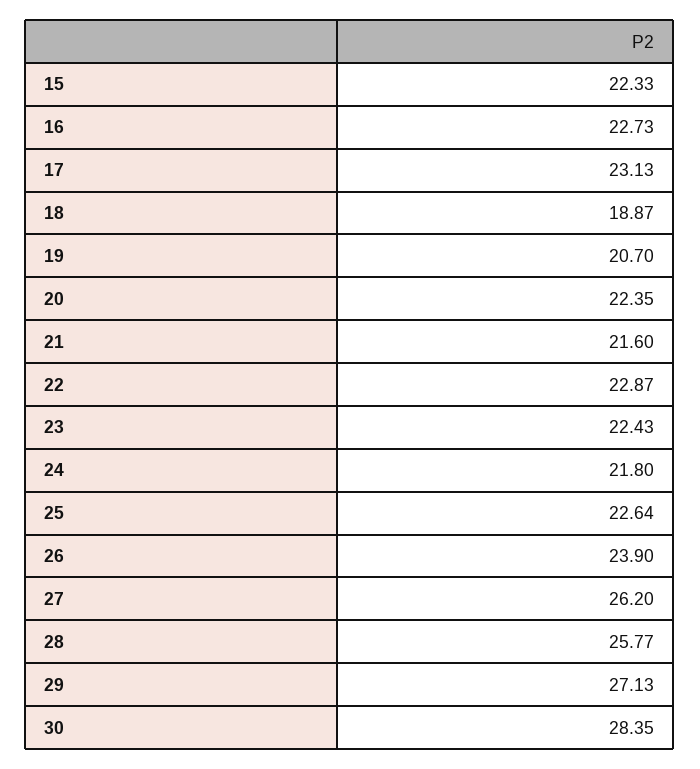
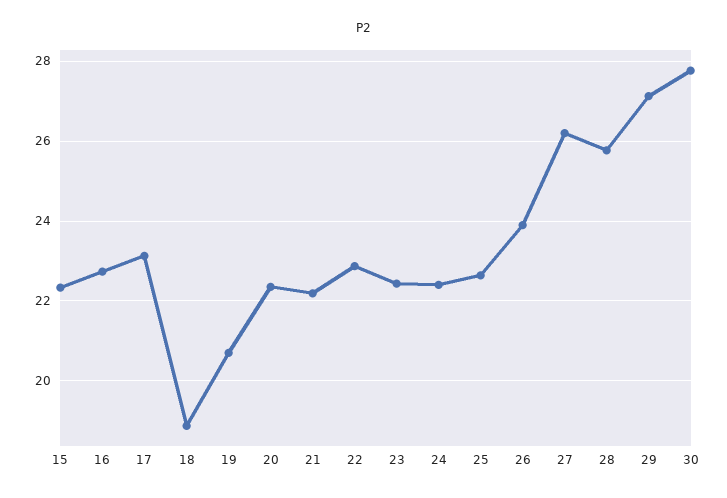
21: 21.6 -> 22.2
24: 21.8 -> 22.4
30: 28.35 -> 27.8

